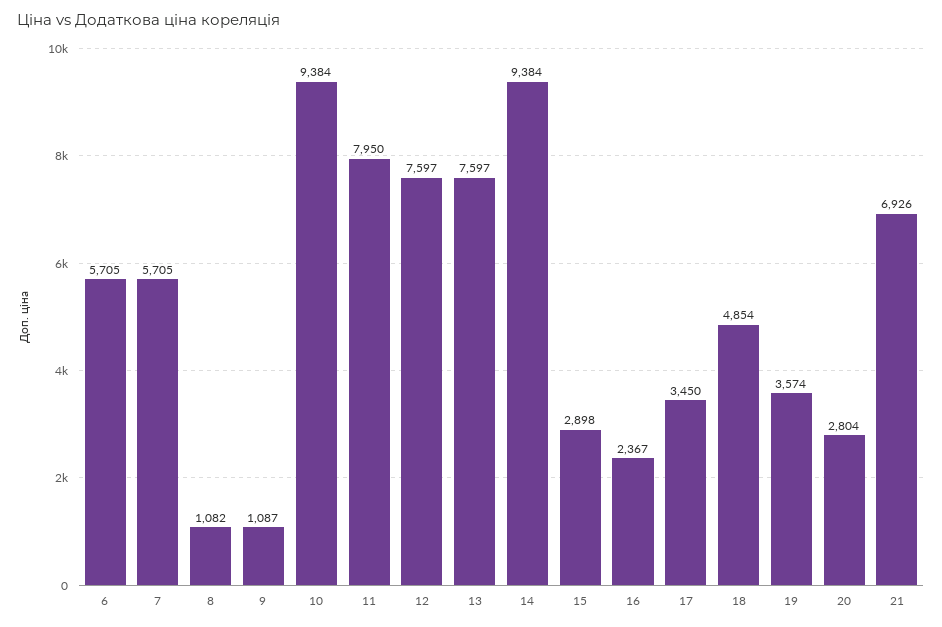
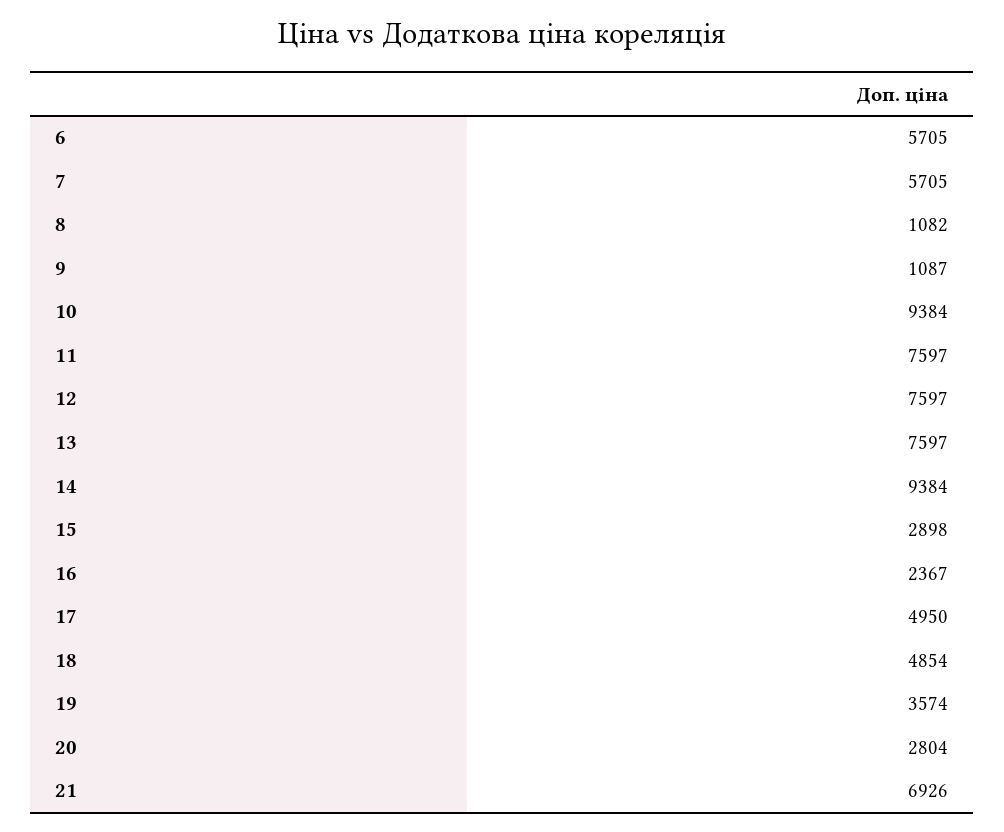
11: 7950 -> 7597
17: 3450 -> 4950

